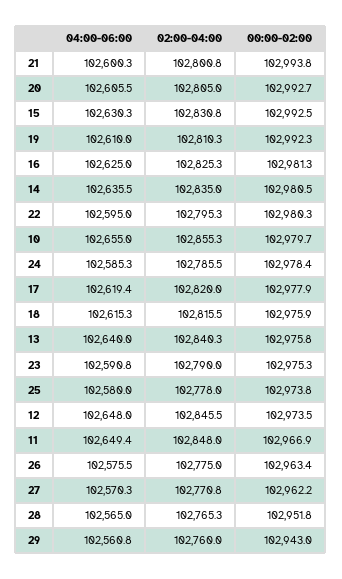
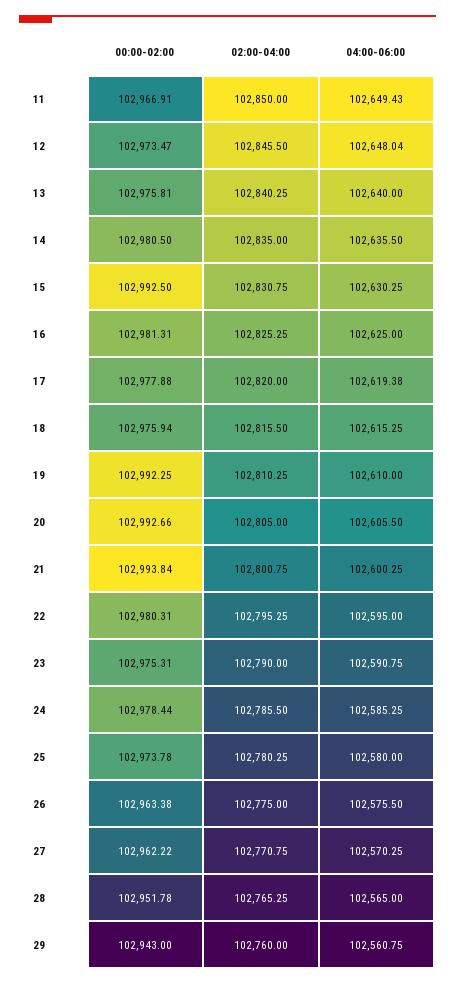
04:00-06:00, 10: 102655 -> none
02:00-04:00, 10: 102855.3 -> none
00:00-02:00, 10: 102979.7 -> none
02:00-04:00, 25: 102778 -> 102780.25
02:00-04:00, 11: 102848 -> 102850

